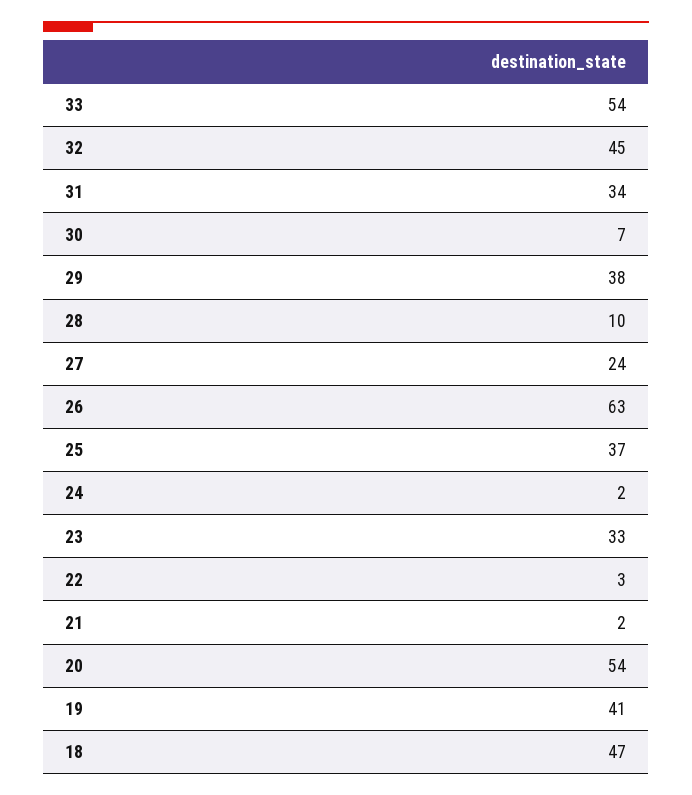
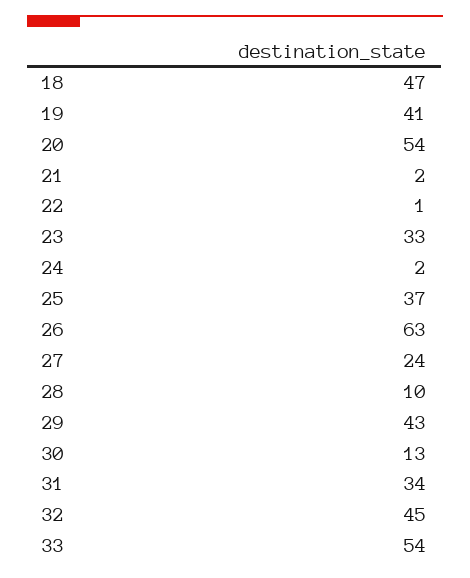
30: 7 -> 13
29: 38 -> 43
22: 3 -> 1

